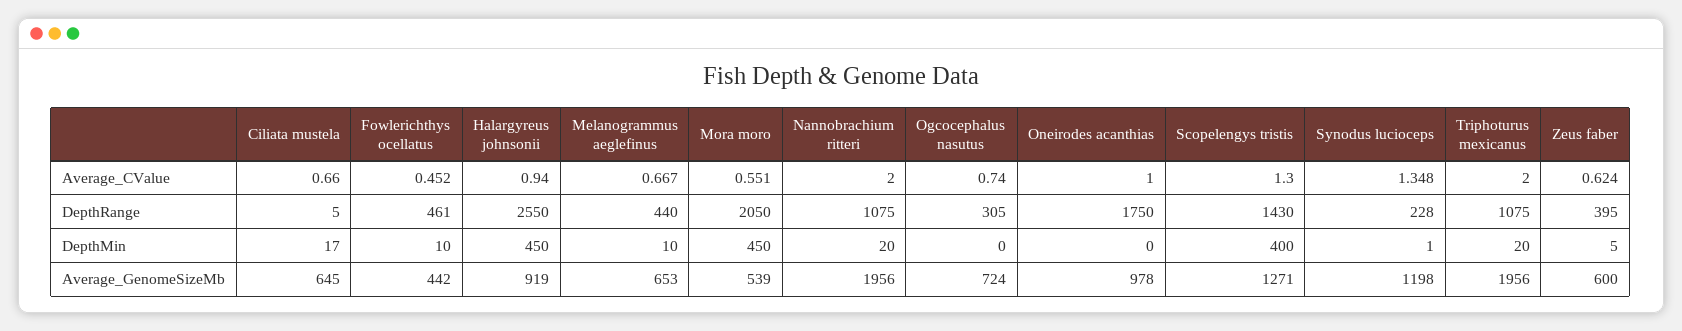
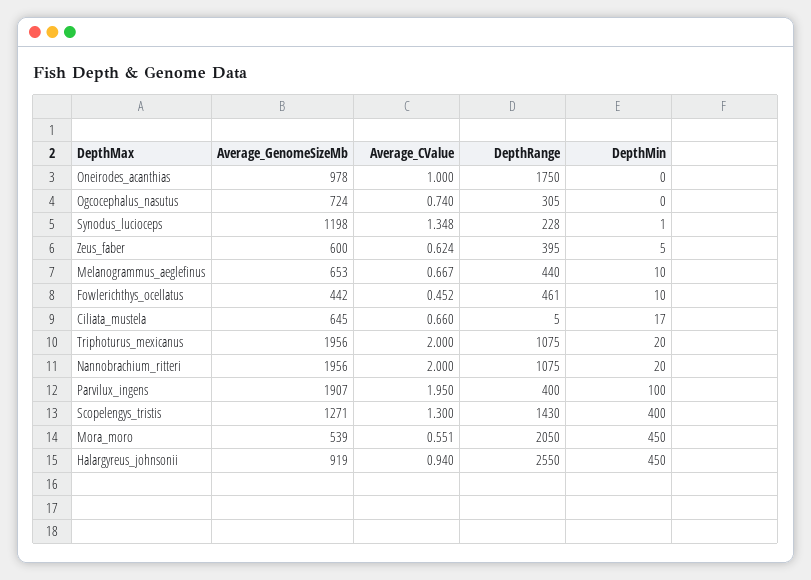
Parvilux_ingens, Average_GenomeSizeMb: none -> 1907
Parvilux_ingens, Average_CValue: none -> 1.95
Parvilux_ingens, DepthRange: none -> 400
Parvilux_ingens, DepthMin: none -> 100

